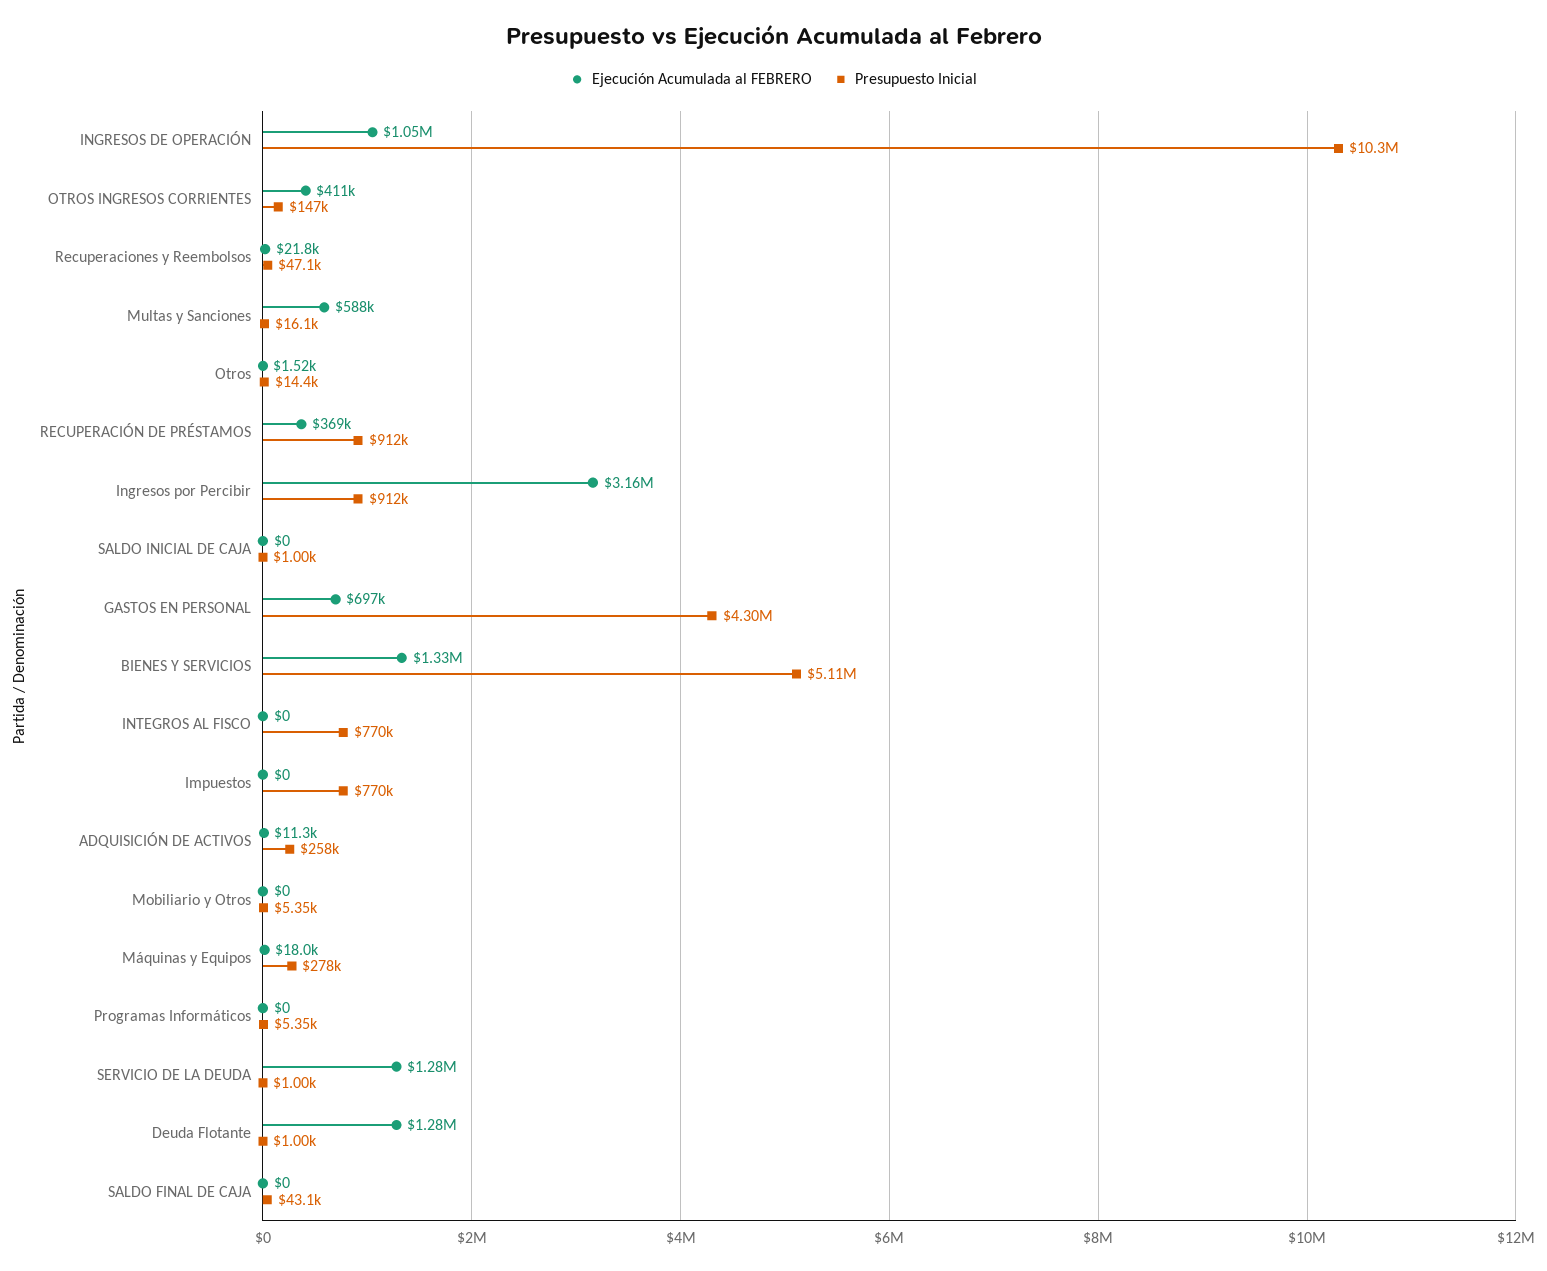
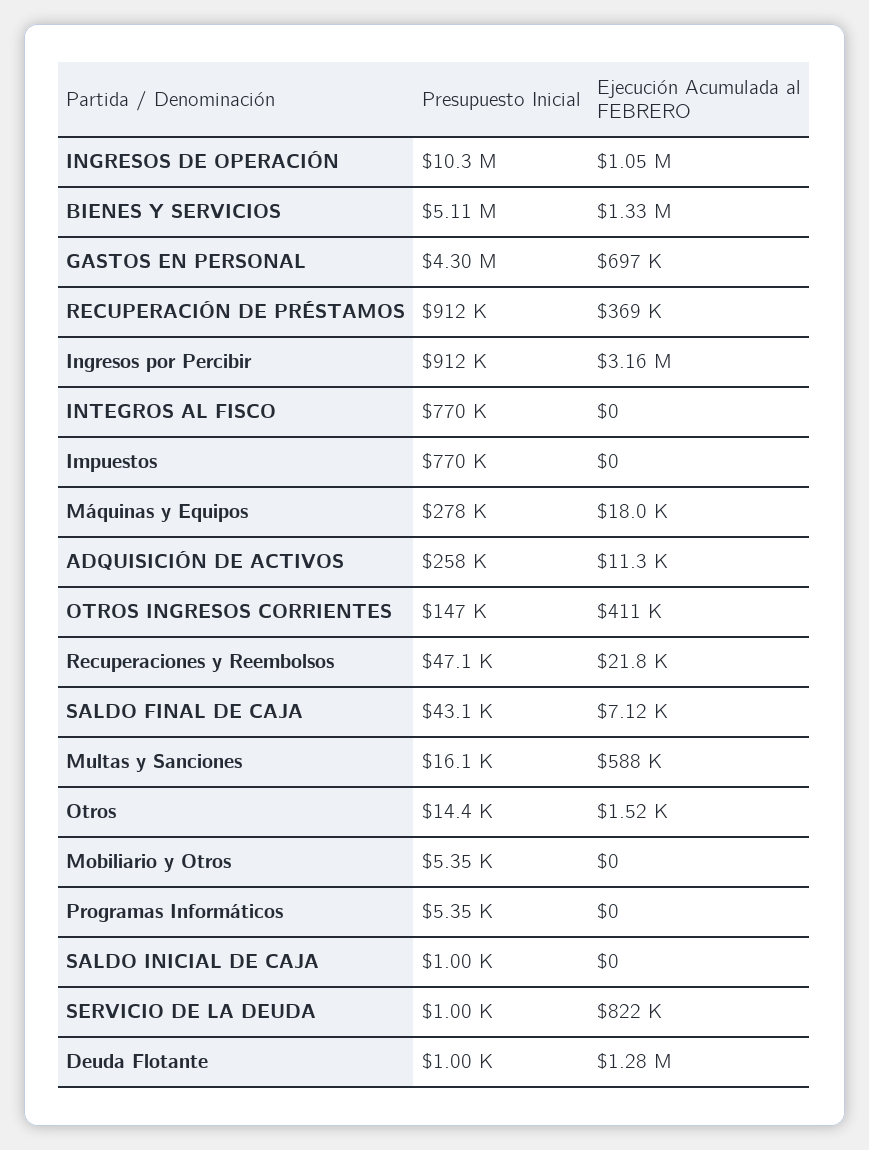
Ejecución Acumulada al FEBRERO, SERVICIO DE LA DEUDA: 1280000 -> 822000
Ejecución Acumulada al FEBRERO, SALDO FINAL DE CAJA: 0 -> 7120

